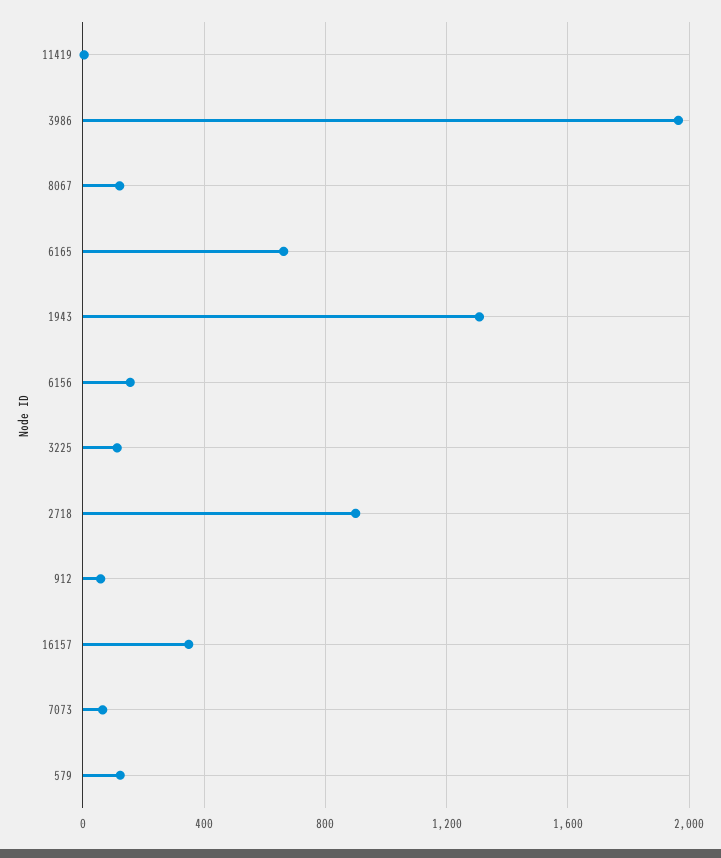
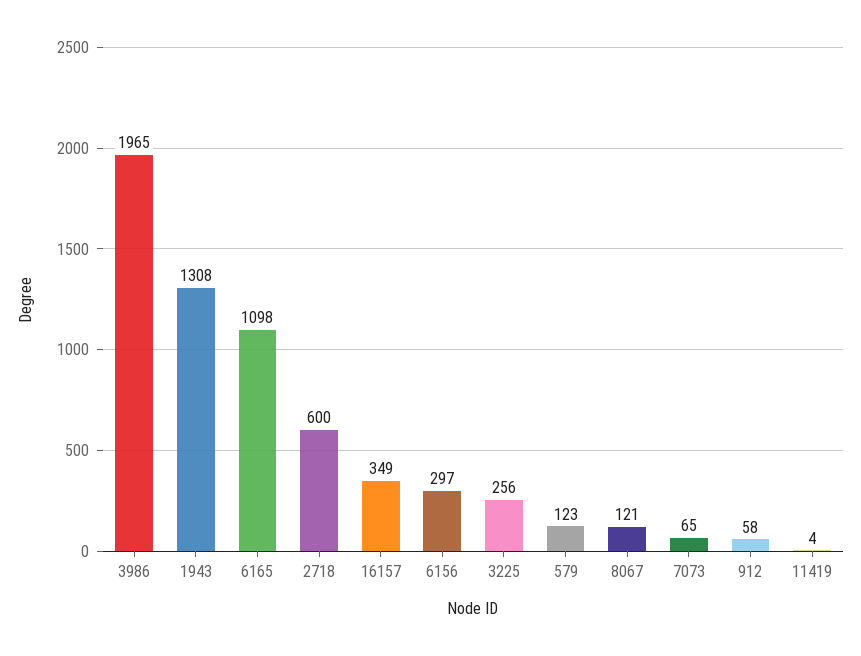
6165: 650 -> 1098
6156: 150 -> 297
3225: 100 -> 256
2718: 900 -> 600

